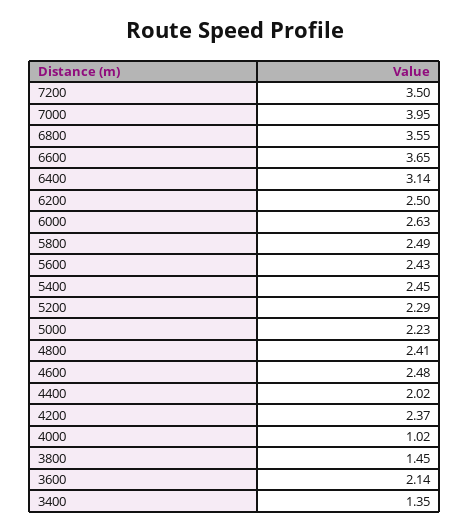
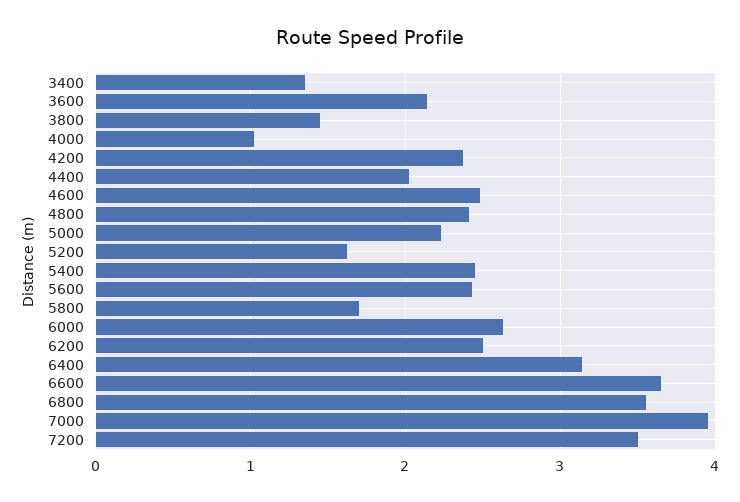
5800: 2.49 -> 1.7
5200: 2.29 -> 1.6

